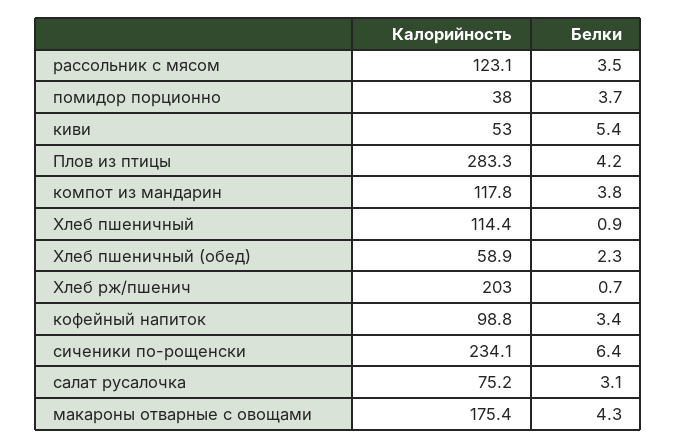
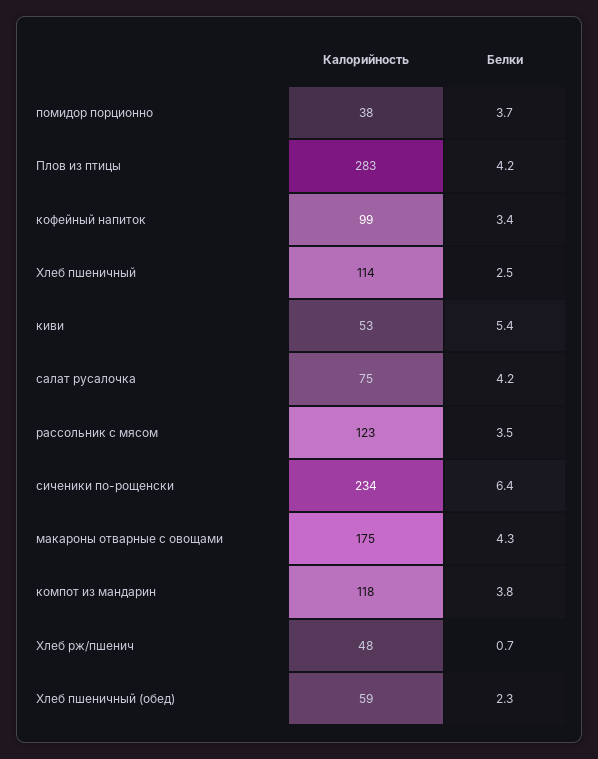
Белки, Хлеб пшеничный: 0.9 -> 2.5
Калорийность, Хлеб рж/пшенич: 203 -> 48
Белки, салат русалочка: 3.1 -> 4.2

